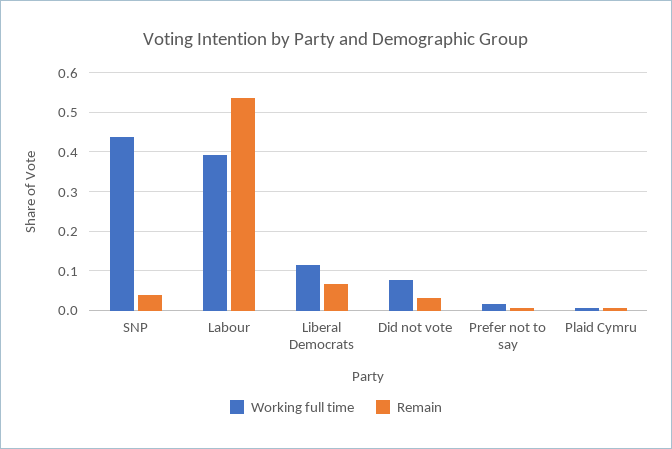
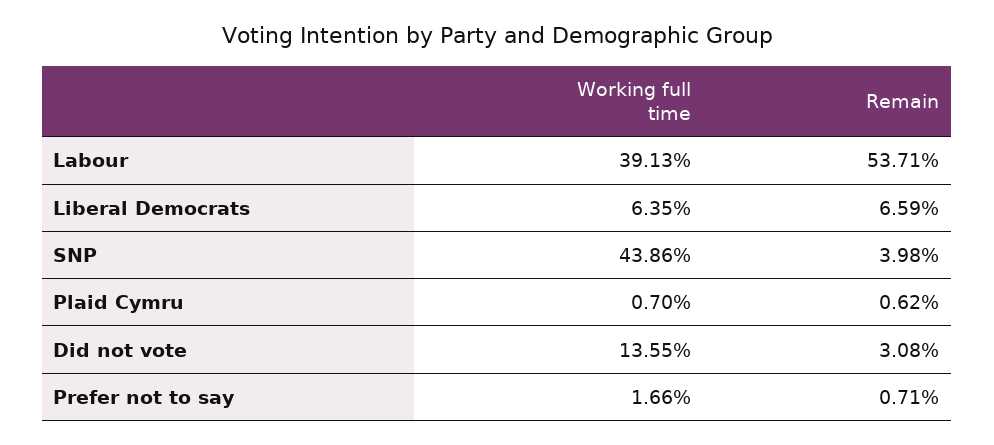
Working full time, Liberal Democrats: 0.12 -> 0.0635
Working full time, Did not vote: 0.08 -> 0.1355

